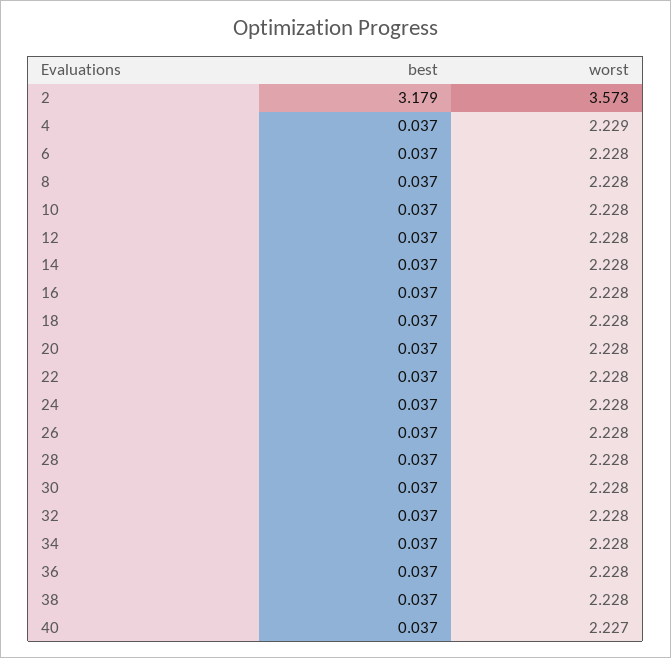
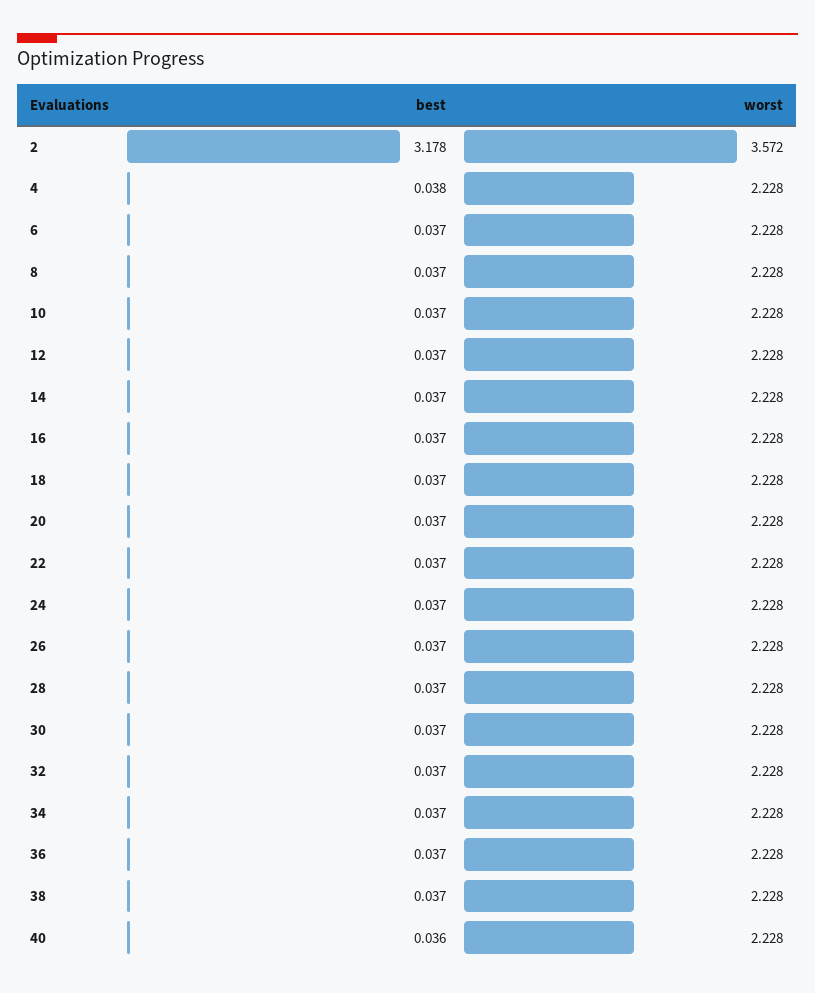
best, 2: 3.179 -> 3.178
worst, 2: 3.573 -> 3.572
best, 4: 0.037 -> 0.038
worst, 4: 2.229 -> 2.228
best, 40: 0.037 -> 0.036
worst, 40: 2.227 -> 2.228

